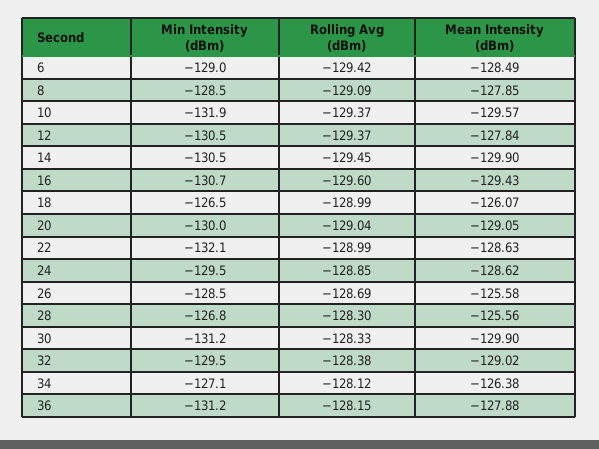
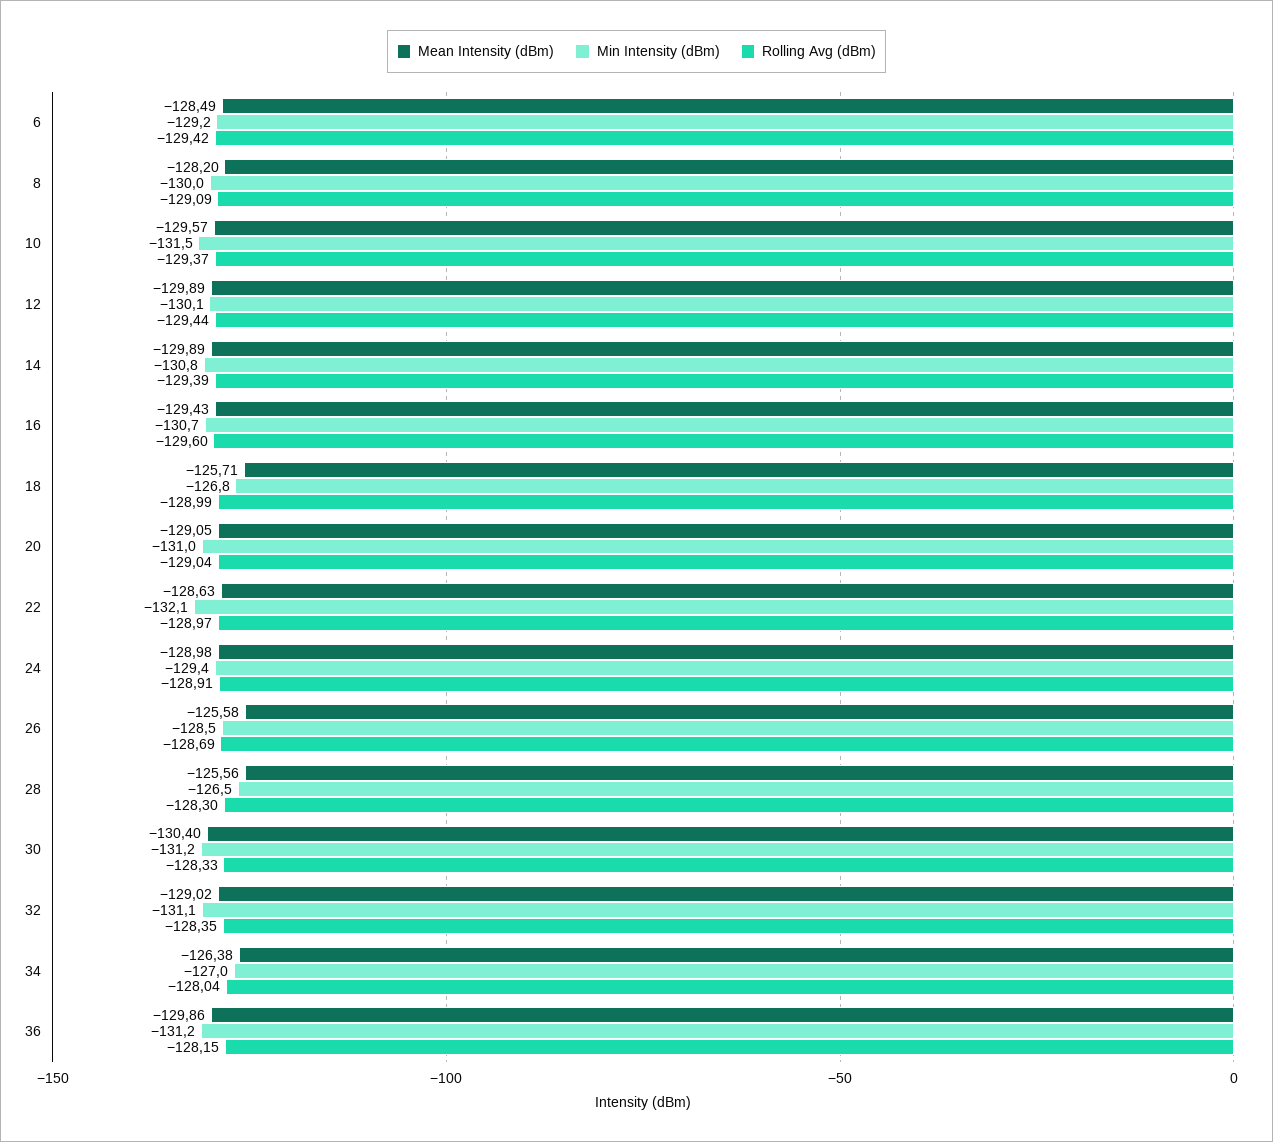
Min Intensity (dBm), 6: -129 -> -129.2
Min Intensity (dBm), 8: -128.5 -> -130
Mean Intensity (dBm), 8: -127.85 -> -128.2
Min Intensity (dBm), 10: -131.9 -> -131.5
Min Intensity (dBm), 12: -130.5 -> -130.1
Rolling Avg (dBm), 12: -129.37 -> -129.44
Mean Intensity (dBm), 12: -127.84 -> -129.89
Min Intensity (dBm), 14: -130.5 -> -130.8
Rolling Avg (dBm), 14: -129.45 -> -129.39
Mean Intensity (dBm), 14: -129.9 -> -129.89
Min Intensity (dBm), 18: -126.5 -> -126.8
Mean Intensity (dBm), 18: -126.07 -> -125.71
Min Intensity (dBm), 20: -130 -> -131
Rolling Avg (dBm), 22: -128.99 -> -128.97
Min Intensity (dBm), 24: -129.5 -> -129.4
Rolling Avg (dBm), 24: -128.85 -> -128.91
Mean Intensity (dBm), 24: -128.62 -> -128.98
Min Intensity (dBm), 28: -126.8 -> -126.5
Mean Intensity (dBm), 30: -129.9 -> -130.4
Min Intensity (dBm), 32: -129.5 -> -131.1
Rolling Avg (dBm), 32: -128.38 -> -128.35
Min Intensity (dBm), 34: -127.1 -> -127
Rolling Avg (dBm), 34: -128.12 -> -128.04
Mean Intensity (dBm), 36: -127.88 -> -129.86

